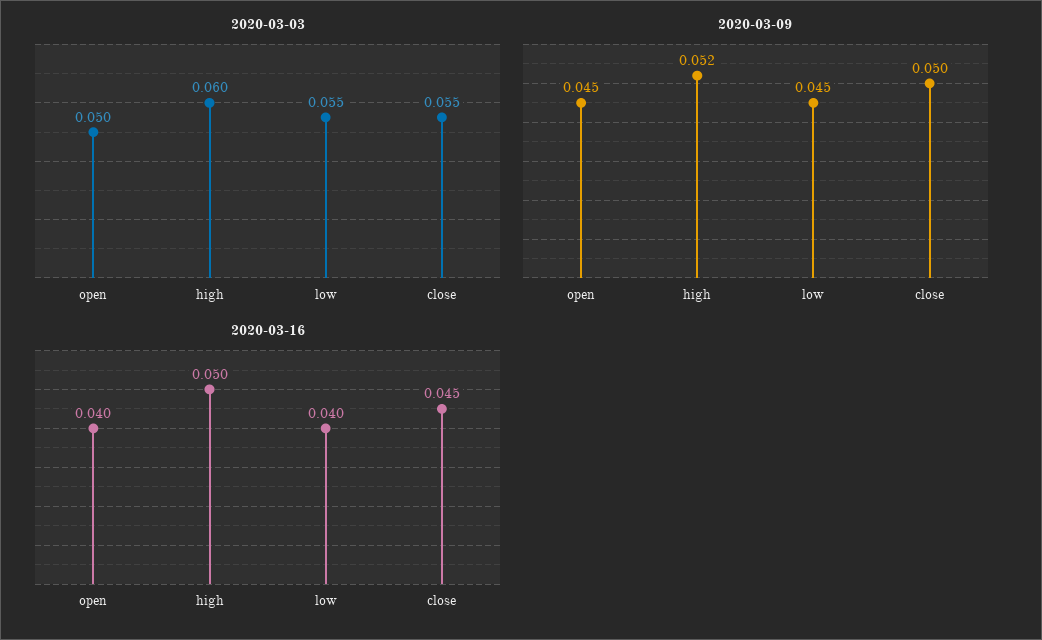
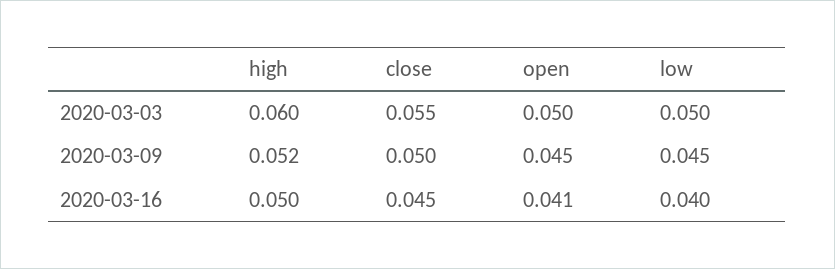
2020-03-03, low: 0.055 -> 0.05
2020-03-16, open: 0.04 -> 0.041

